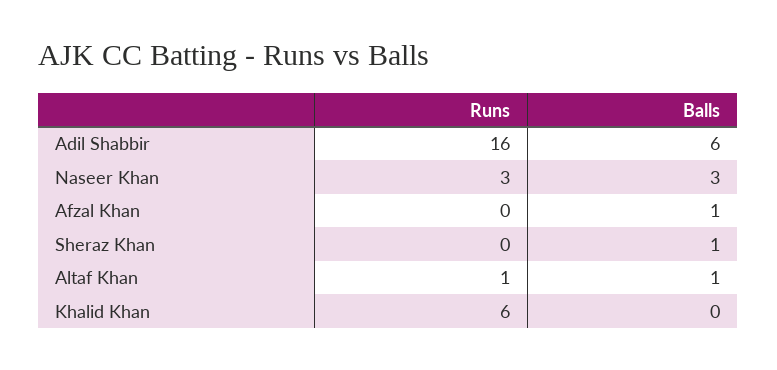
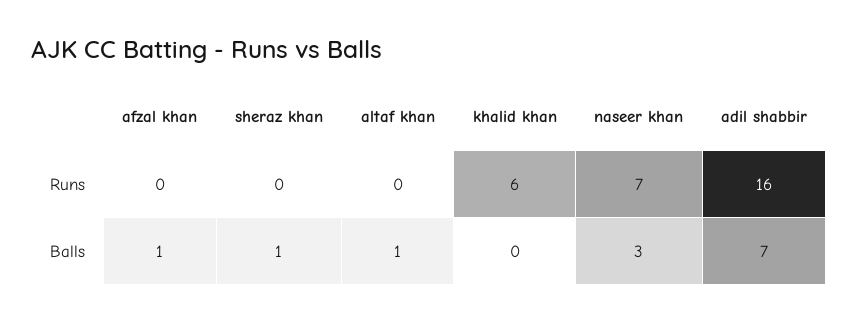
Balls, Adil Shabbir: 6 -> 7
Runs, Naseer Khan: 3 -> 7
Runs, Altaf Khan: 1 -> 0

